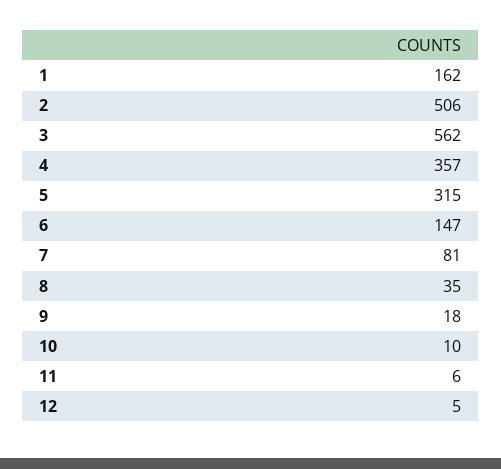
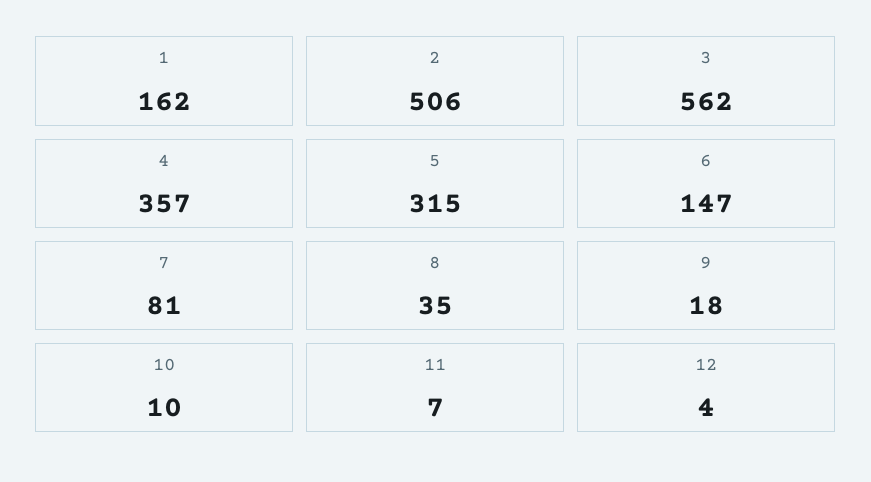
11: 6 -> 7
12: 5 -> 4

